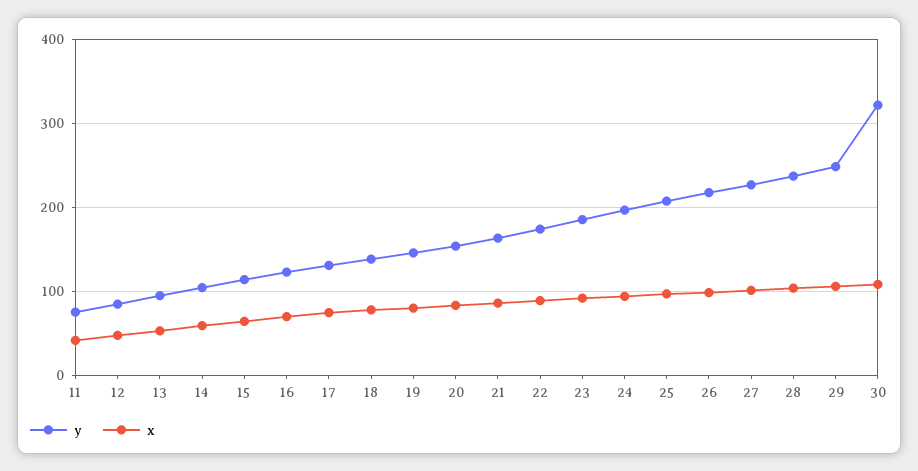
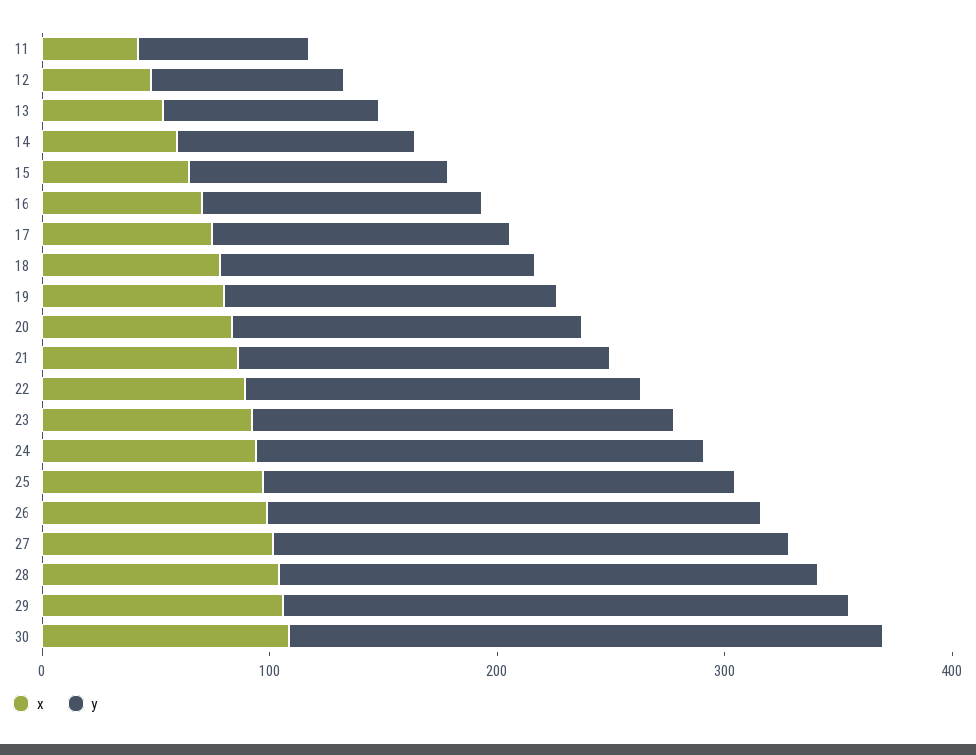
y, 30: 320 -> 260

